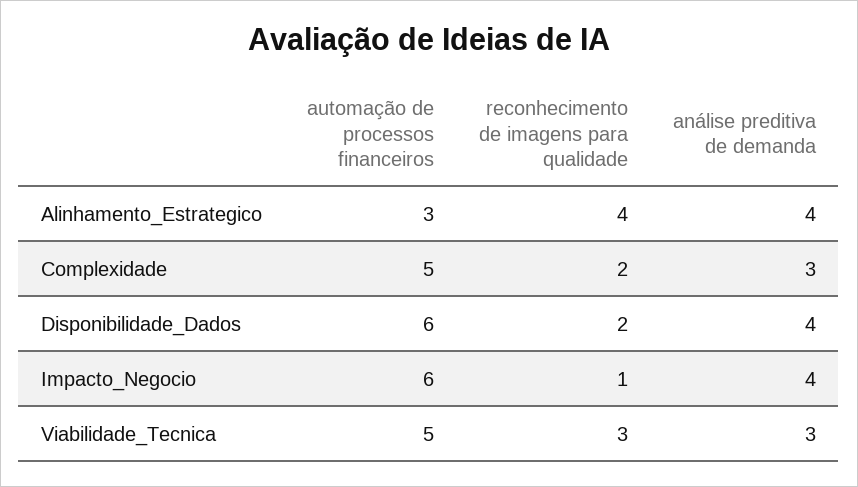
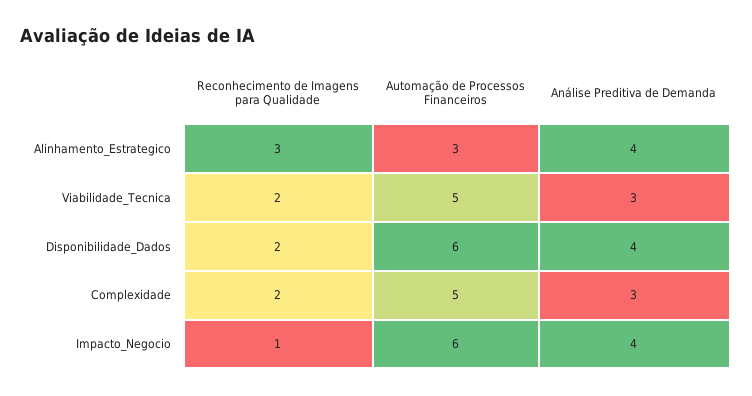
reconhecimento de imagens para qualidade, Alinhamento_Estrategico: 4 -> 3
reconhecimento de imagens para qualidade, Viabilidade_Tecnica: 3 -> 2

